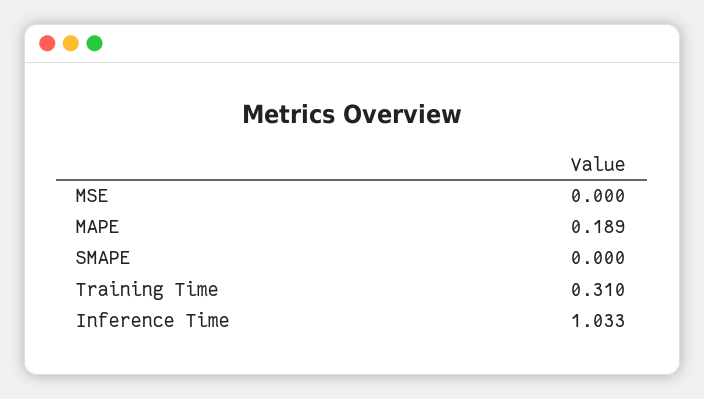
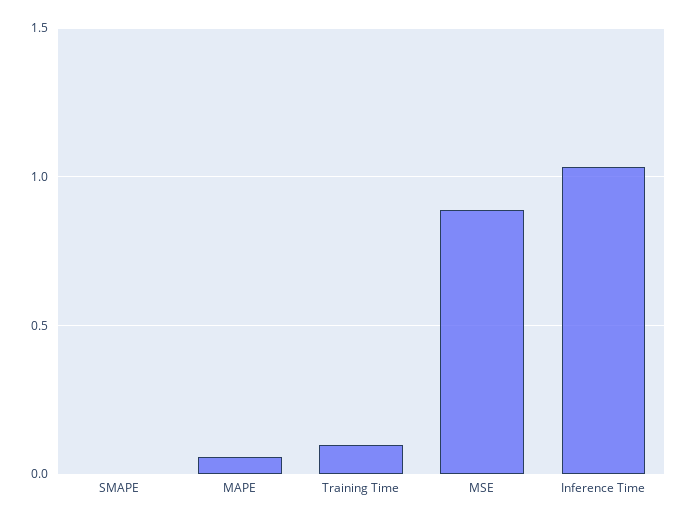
MSE: 0 -> 0.9
MAPE: 0.189 -> 0.05
Training Time: 0.31 -> 0.1

